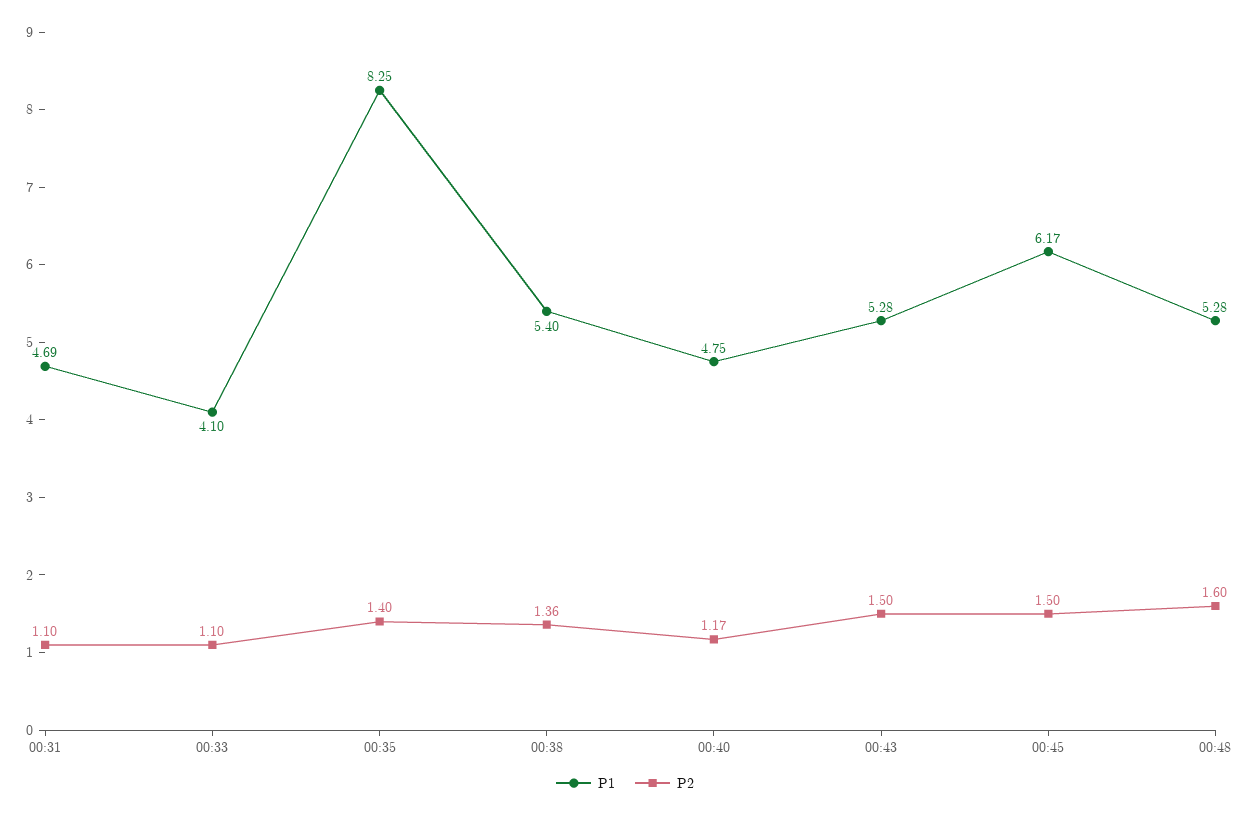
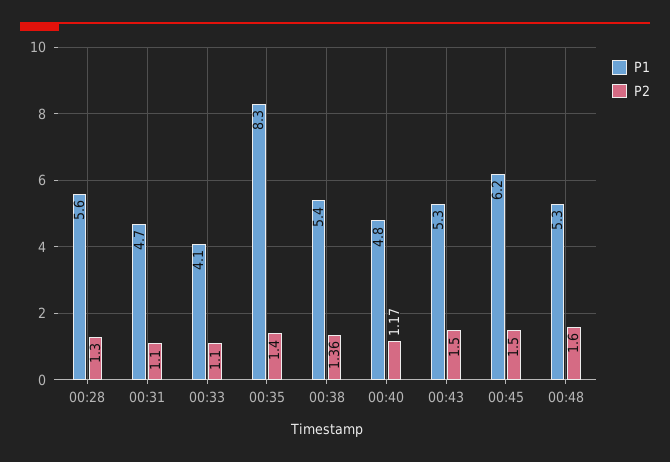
P1, 00:28: none -> 5.6
P2, 00:28: none -> 1.3

